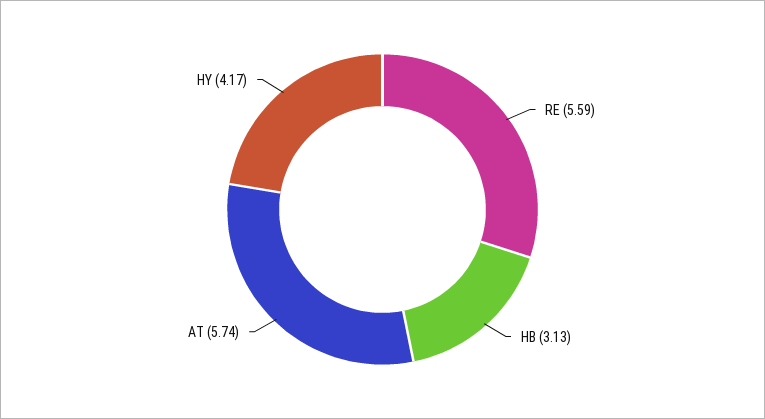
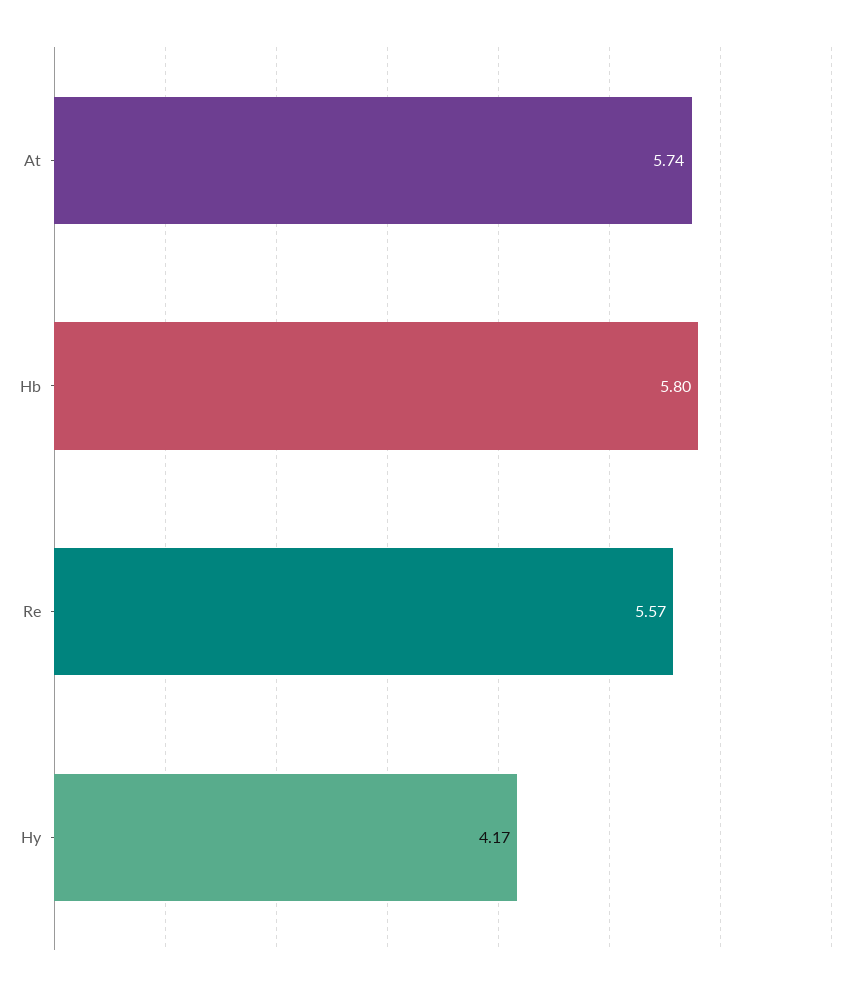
RE: 5.59 -> 5.57
HB: 3.13 -> 5.8

